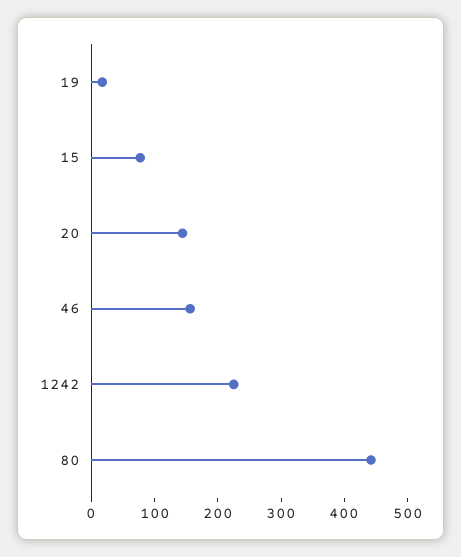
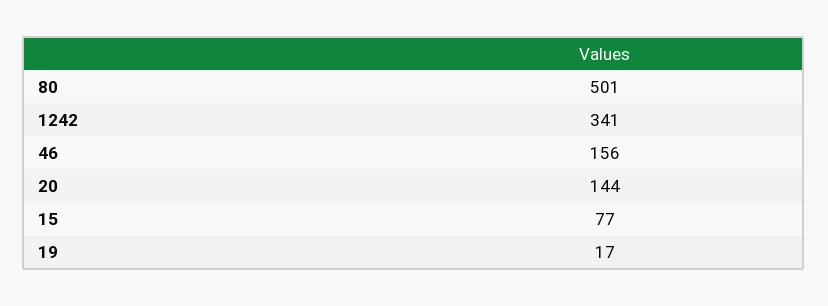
1242: 220 -> 341
80: 440 -> 501

